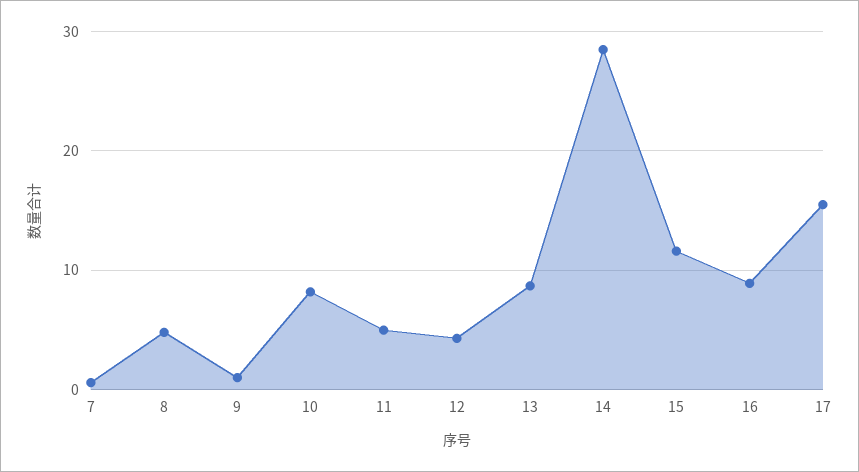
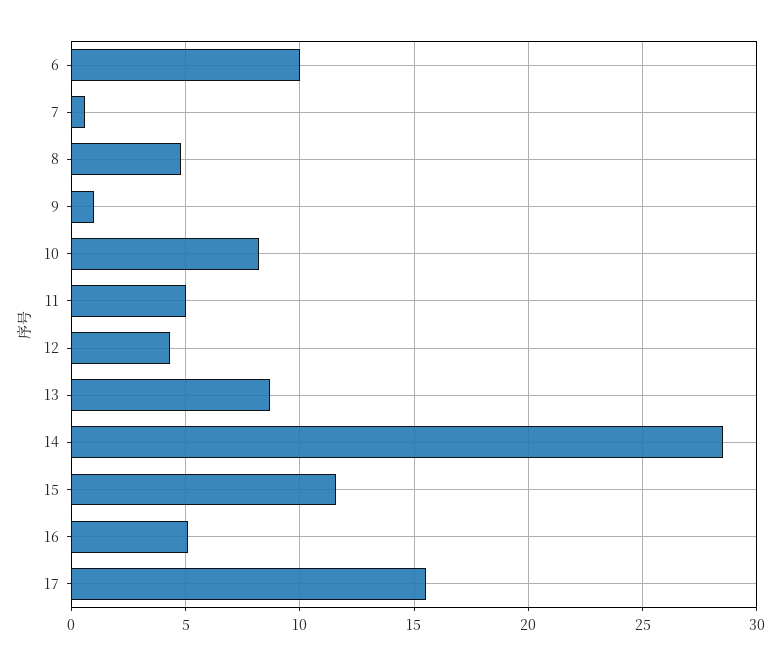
16: 9 -> 5
6: none -> 10

